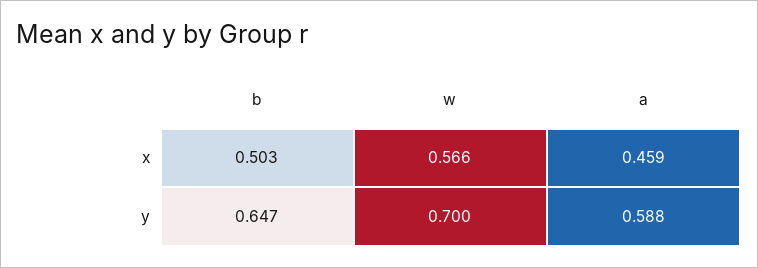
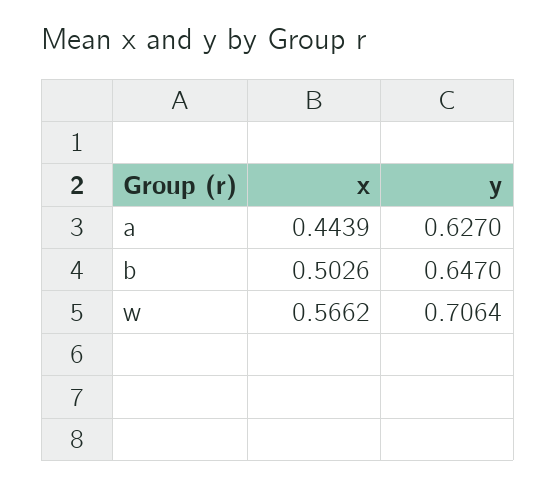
a, x: 0.459 -> 0.4439
w, y: 0.7 -> 0.7064
a, y: 0.588 -> 0.627

